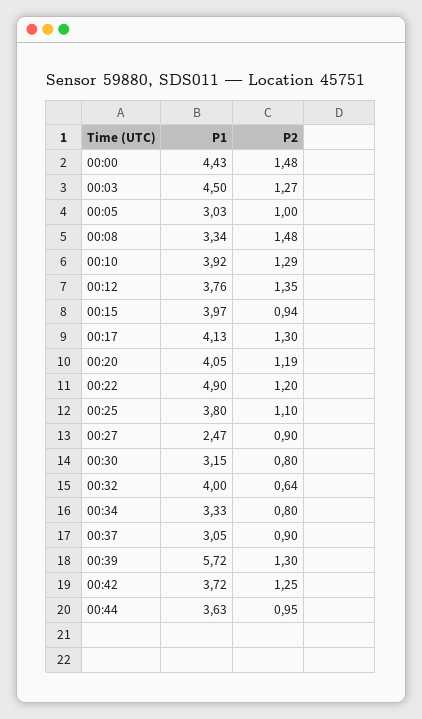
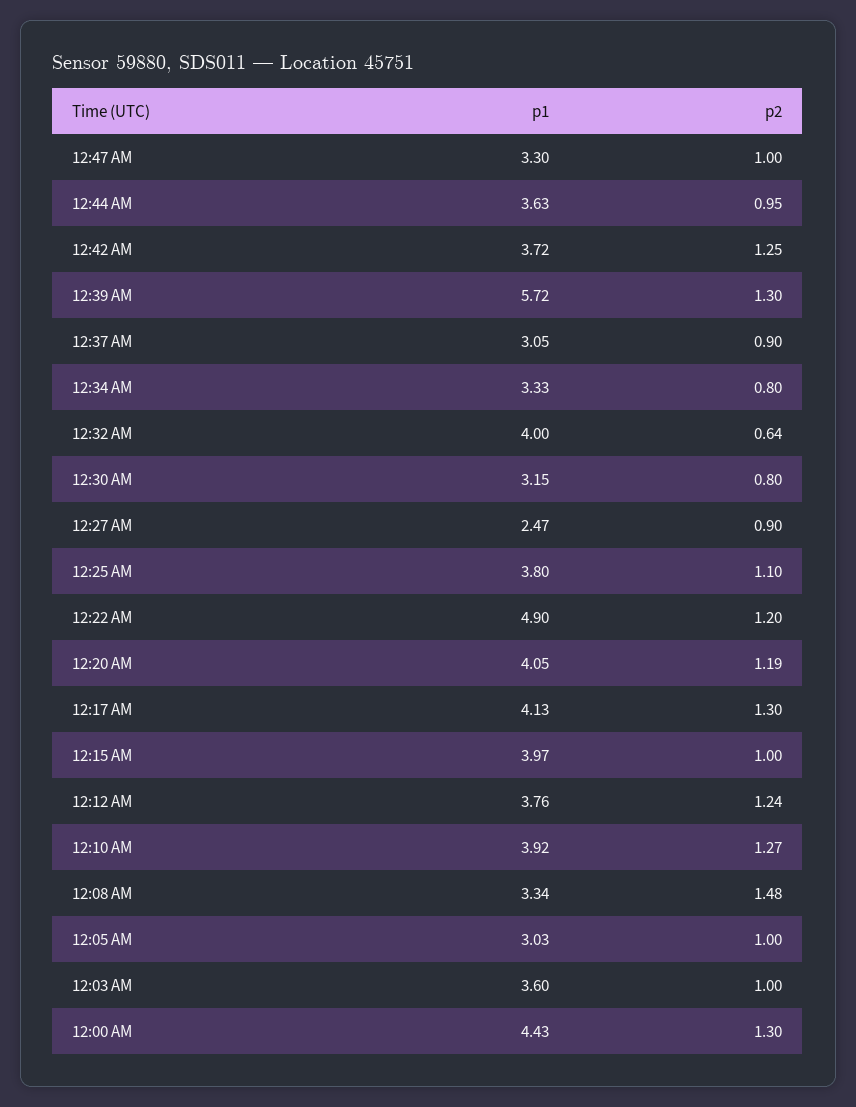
P2, 00:00: 1.48 -> 1.3
P1, 00:03: 4.5 -> 3.6
P2, 00:03: 1.27 -> 1
P2, 00:10: 1.29 -> 1.27
P2, 00:12: 1.35 -> 1.24
P2, 00:15: 0.94 -> 1
P1, 12:47 AM: none -> 3.3
P2, 12:47 AM: none -> 1

